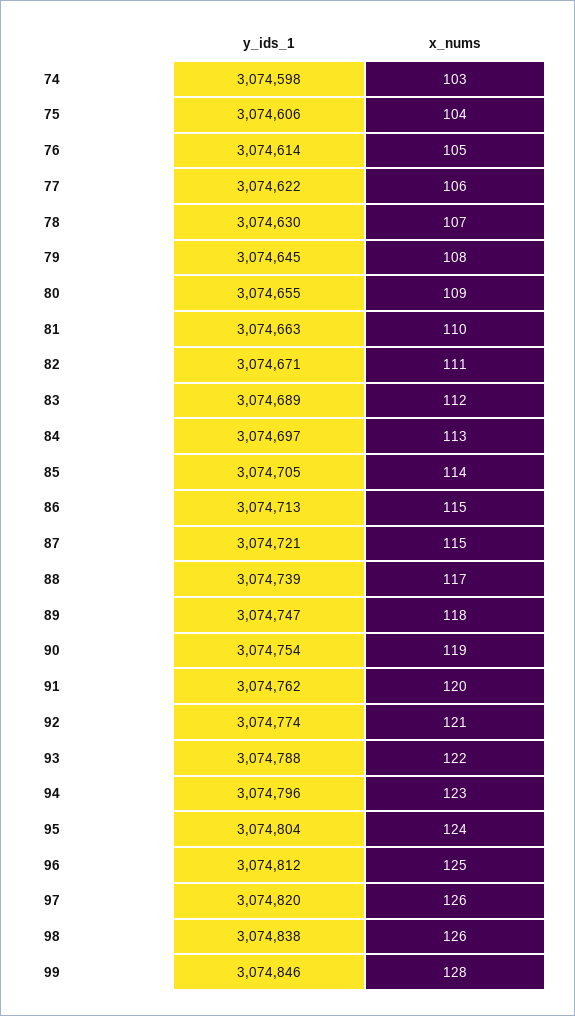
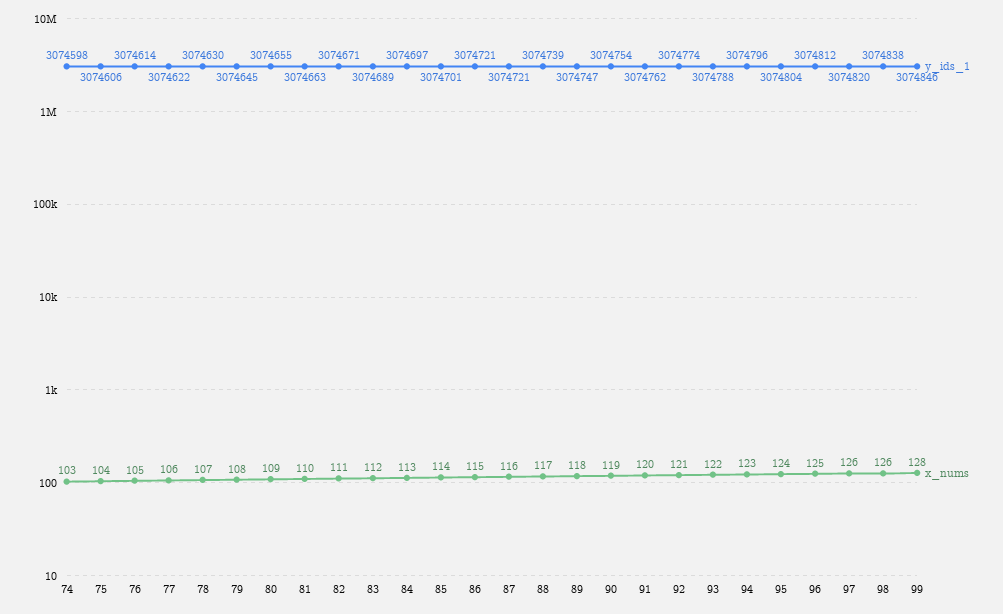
y_ids_1, 85: 3074705 -> 3074701
y_ids_1, 86: 3074713 -> 3074721
x_nums, 87: 115 -> 116

